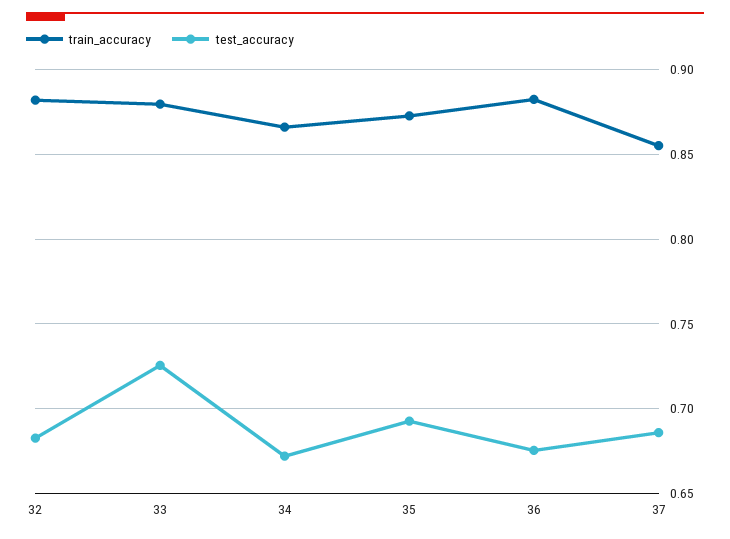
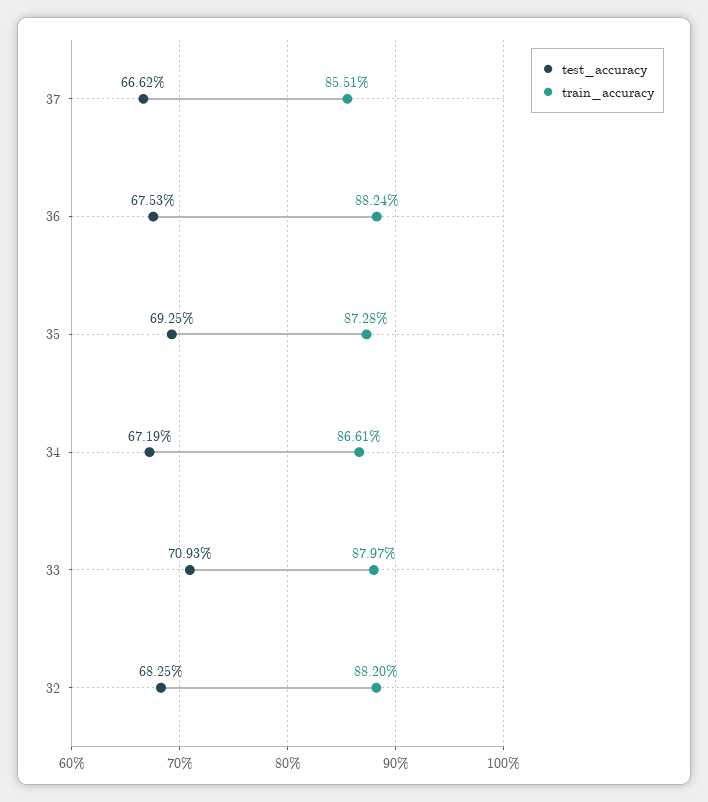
test_accuracy, 33: 0.725 -> 0.7093
test_accuracy, 37: 0.685 -> 0.6662

